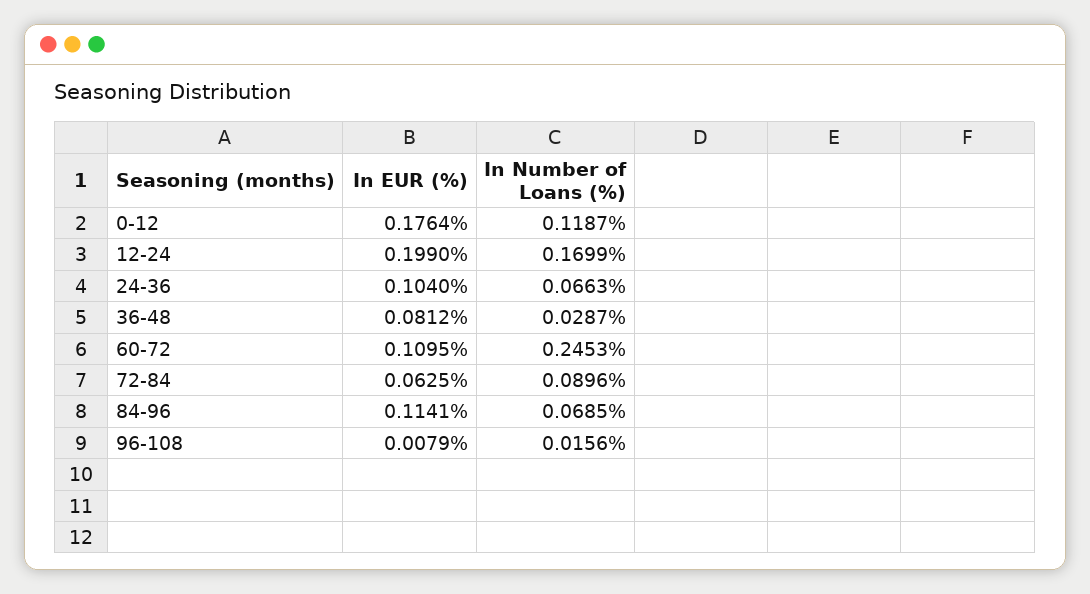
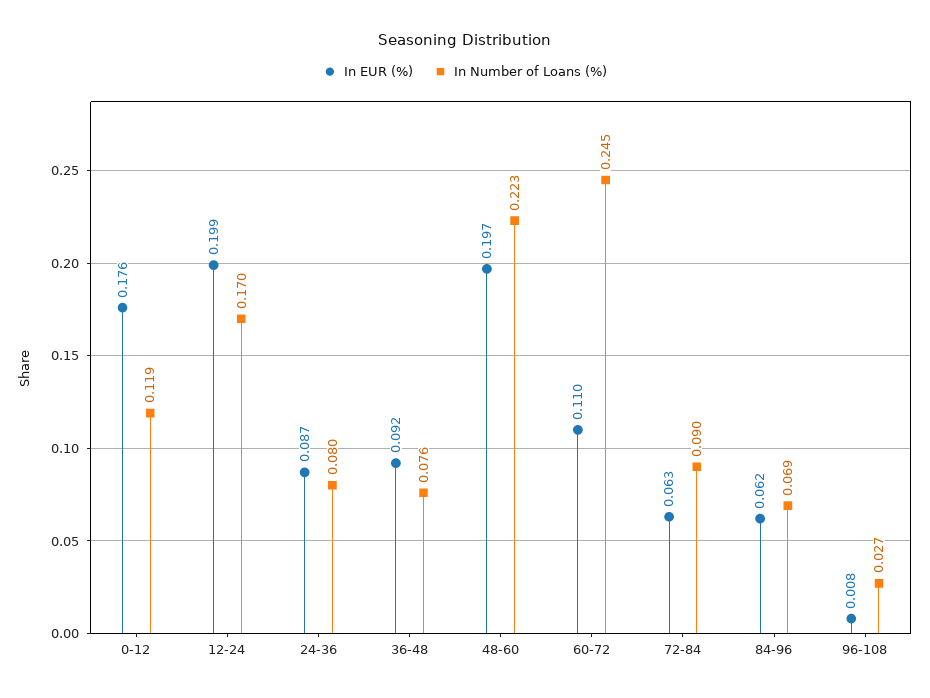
In EUR (%), 24-36: 0.104 -> 0.087
In Number of Loans (%), 24-36: 0.0663 -> 0.08
In EUR (%), 36-48: 0.0812 -> 0.092
In Number of Loans (%), 36-48: 0.0287 -> 0.076
In EUR (%), 84-96: 0.1141 -> 0.062
In Number of Loans (%), 96-108: 0.0156 -> 0.027
In EUR (%), 48-60: none -> 0.197
In Number of Loans (%), 48-60: none -> 0.223

